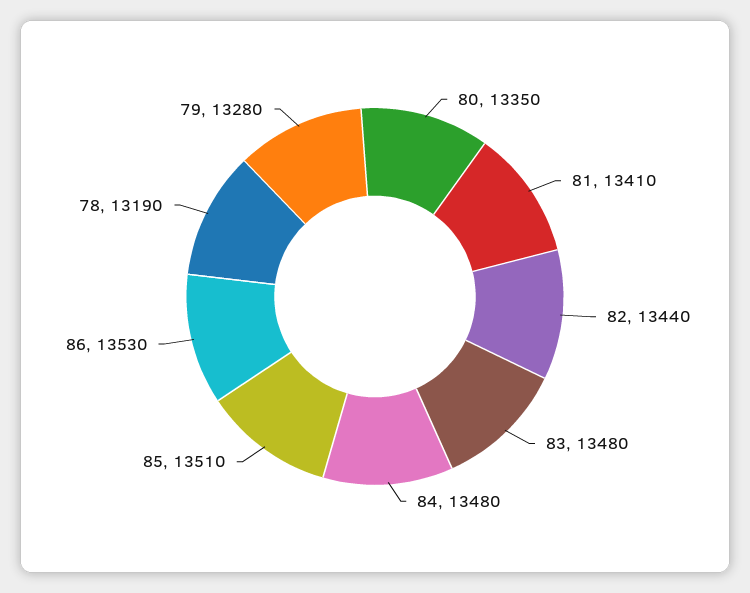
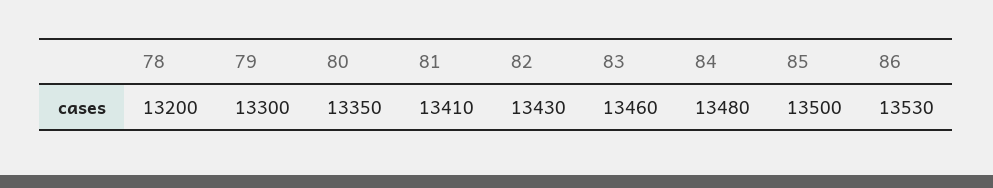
82: 13440 -> 13430
83: 13480 -> 13460
85: 13510 -> 13500
78: 13190 -> 13200
79: 13280 -> 13300

